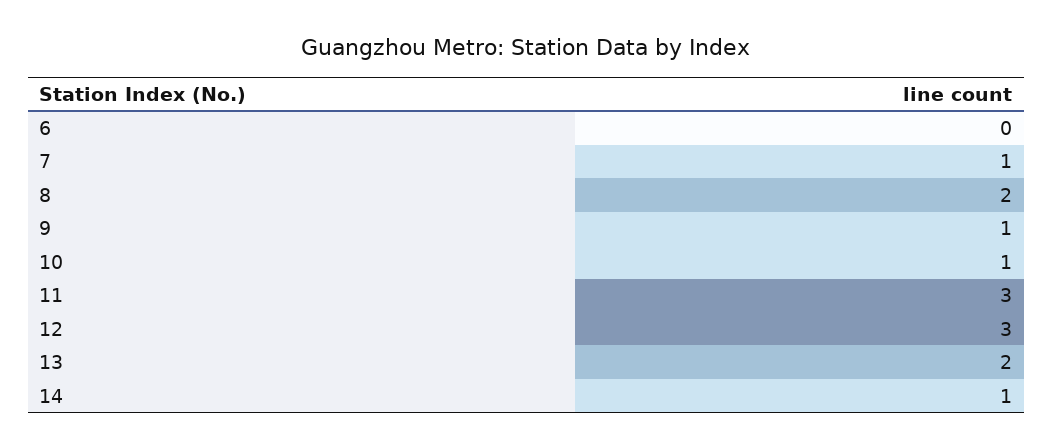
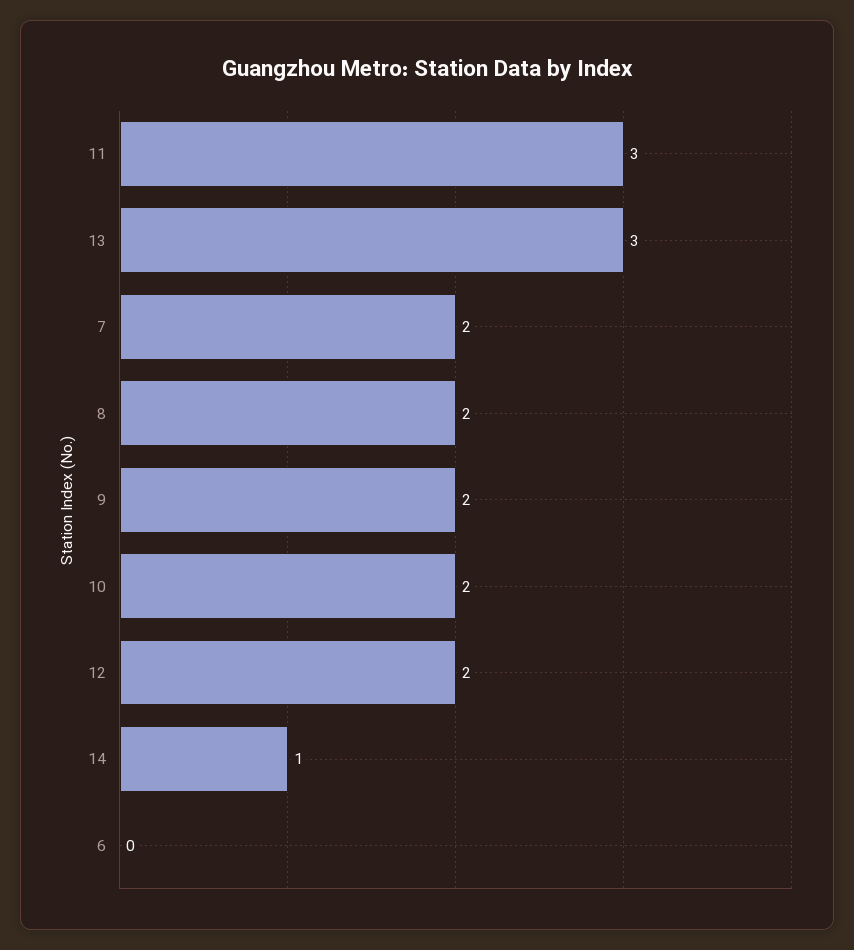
7: 1 -> 2
9: 1 -> 2
10: 1 -> 2
12: 3 -> 2
13: 2 -> 3

